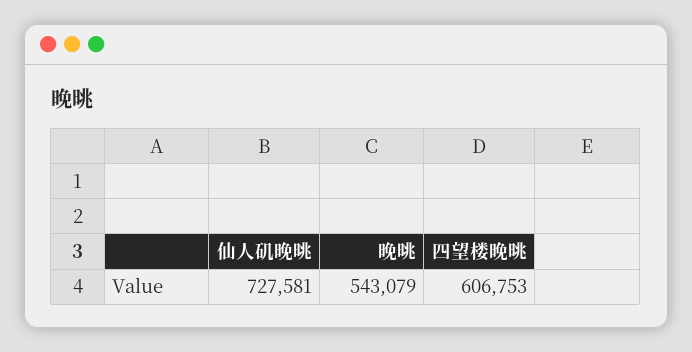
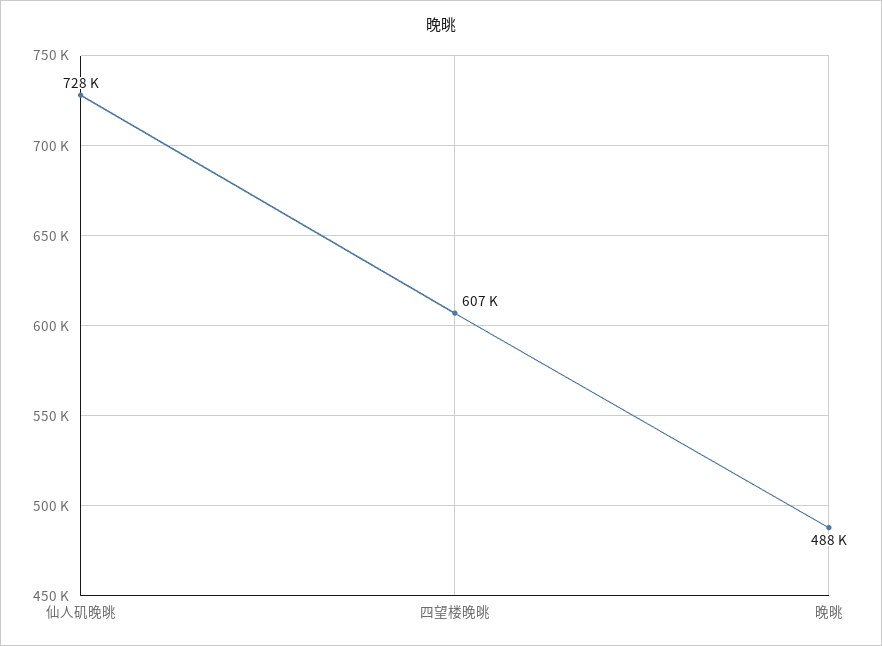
晚晀: 543079 -> 488000

